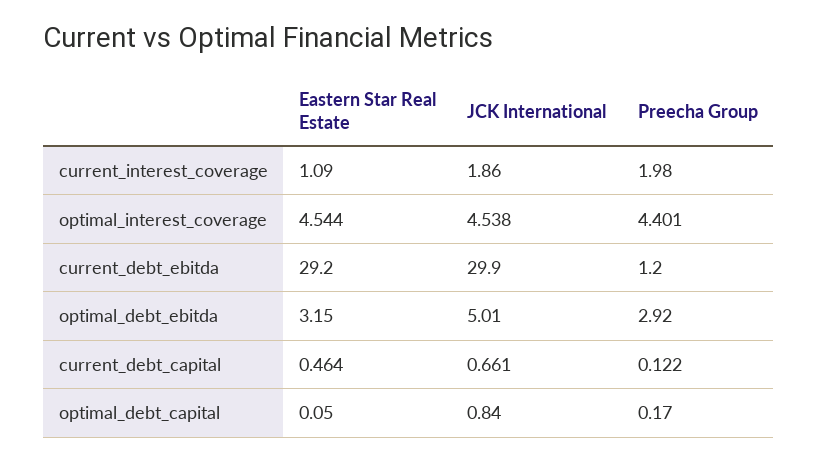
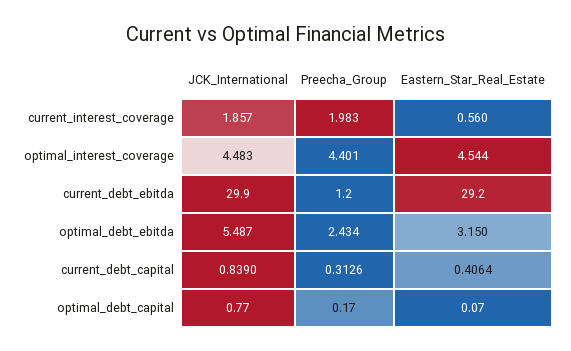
Eastern Star Real Estate, current_interest_coverage: 1.09 -> 0.56
JCK International, optimal_interest_coverage: 4.538 -> 4.483
JCK International, optimal_debt_ebitda: 5.01 -> 5.487
Preecha Group, optimal_debt_ebitda: 2.92 -> 2.434
Eastern Star Real Estate, current_debt_capital: 0.464 -> 0.4064
JCK International, current_debt_capital: 0.661 -> 0.839
Preecha Group, current_debt_capital: 0.122 -> 0.3126
Eastern Star Real Estate, optimal_debt_capital: 0.05 -> 0.07
JCK International, optimal_debt_capital: 0.84 -> 0.77

